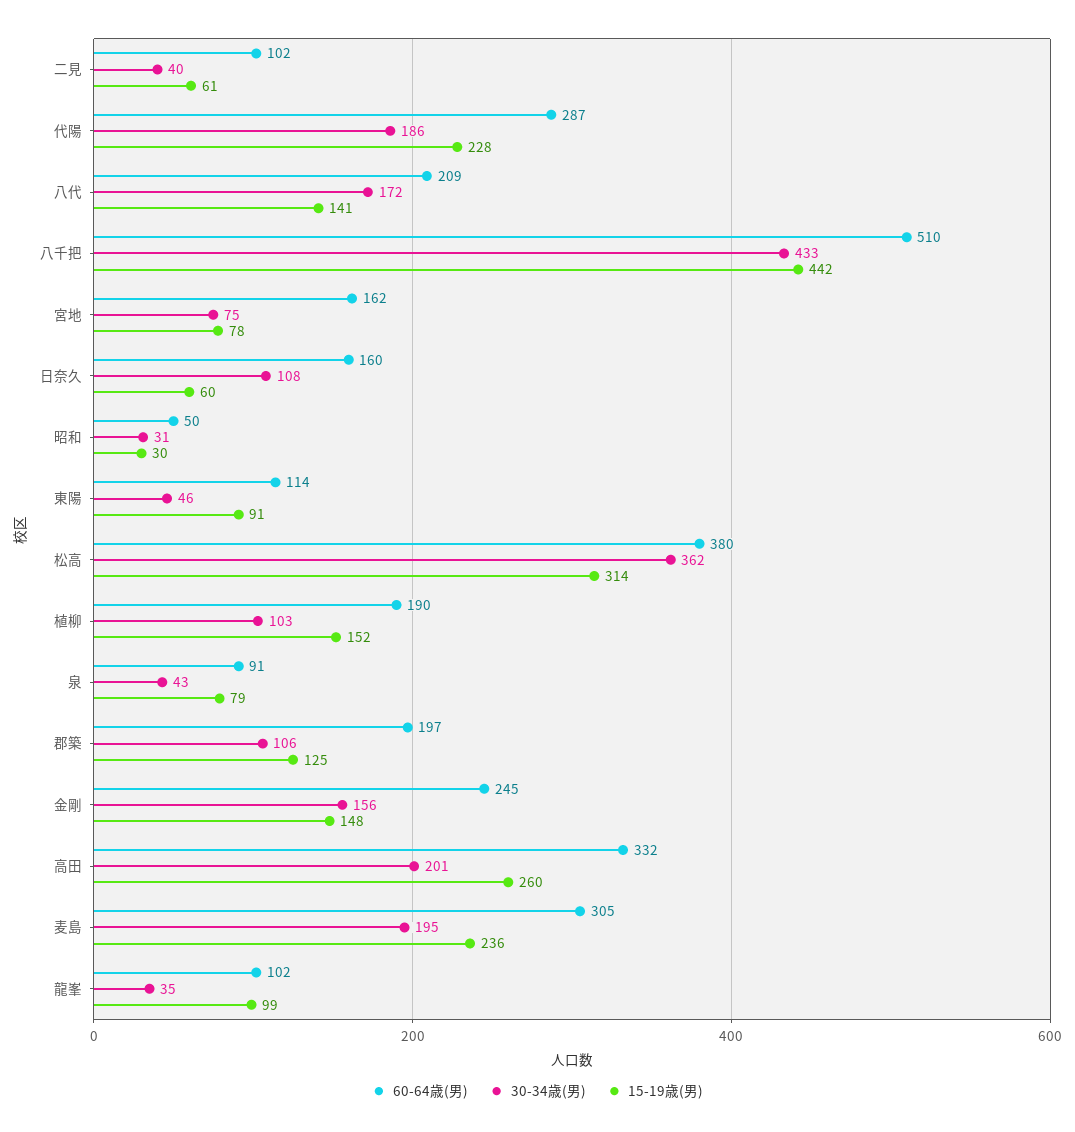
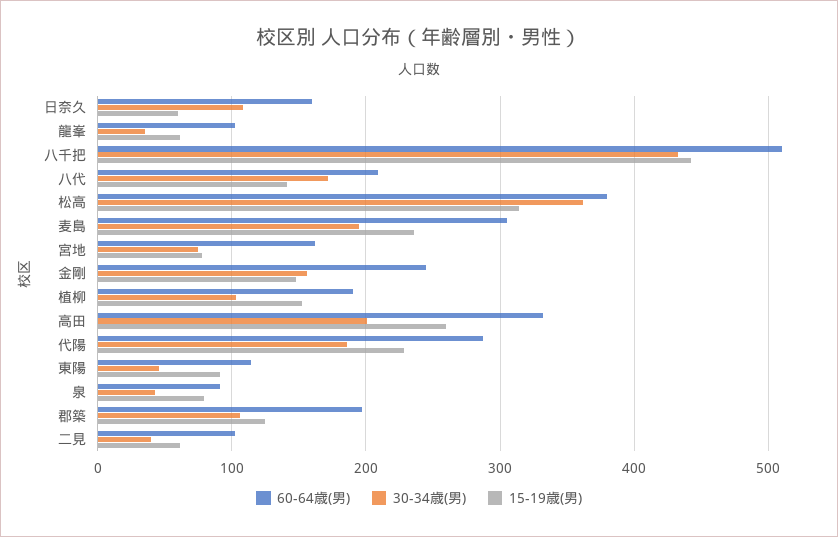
60-64歳(男), 昭和: 50 -> none
30-34歳(男), 昭和: 31 -> none
15-19歳(男), 昭和: 30 -> none
15-19歳(男), 龍峯: 99 -> 60

